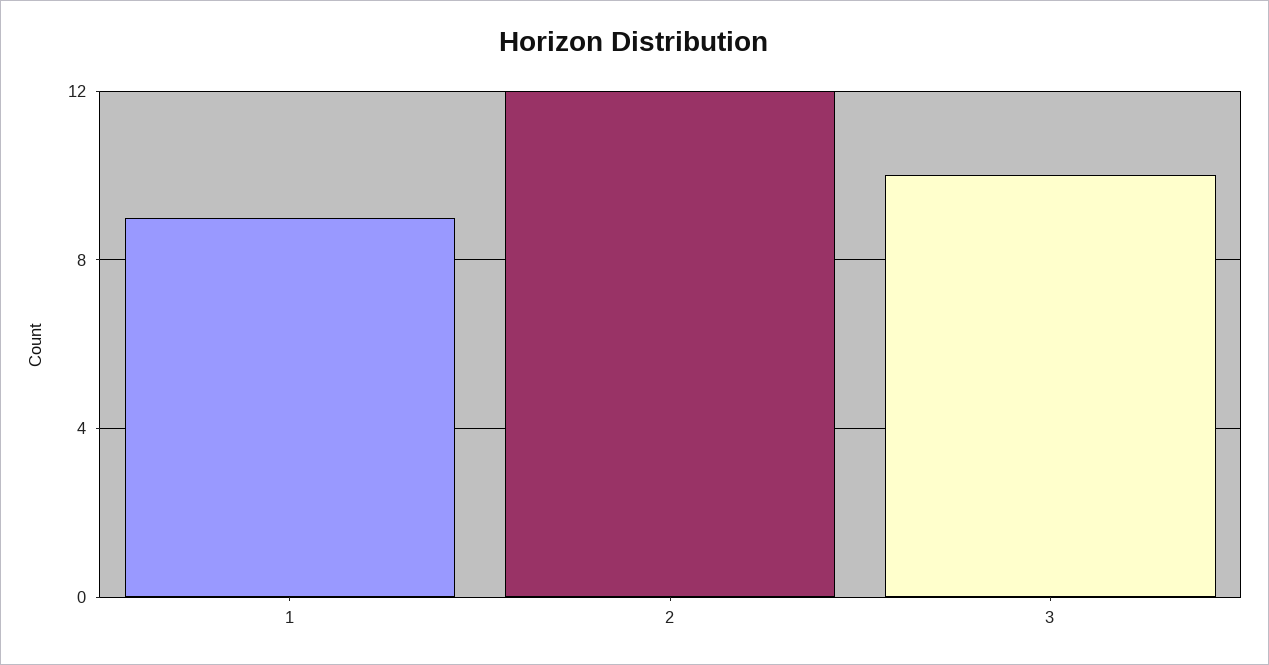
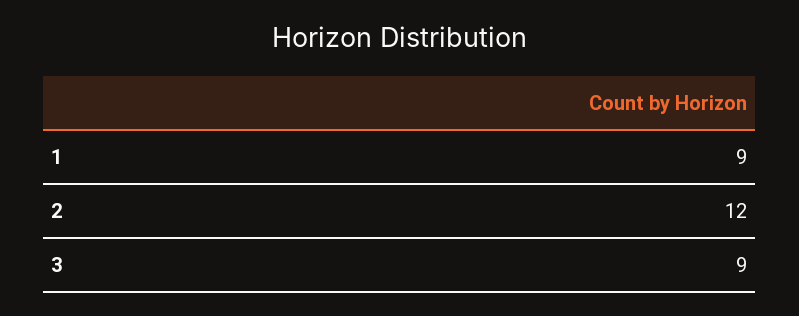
3: 10 -> 9

